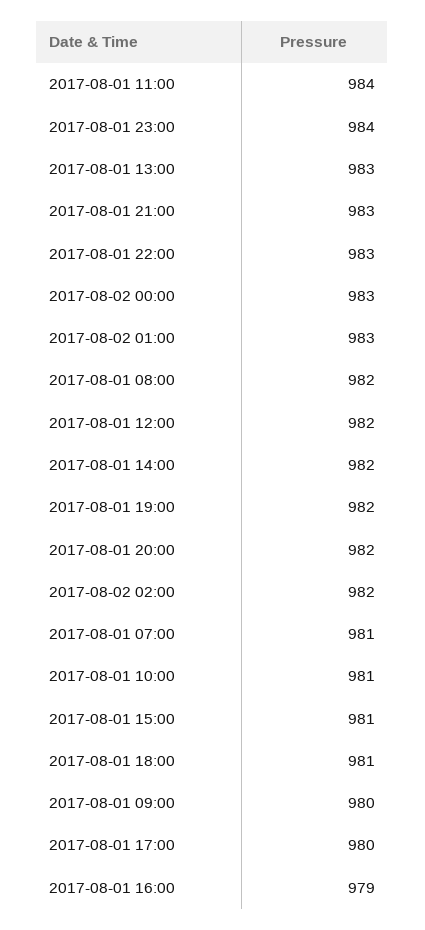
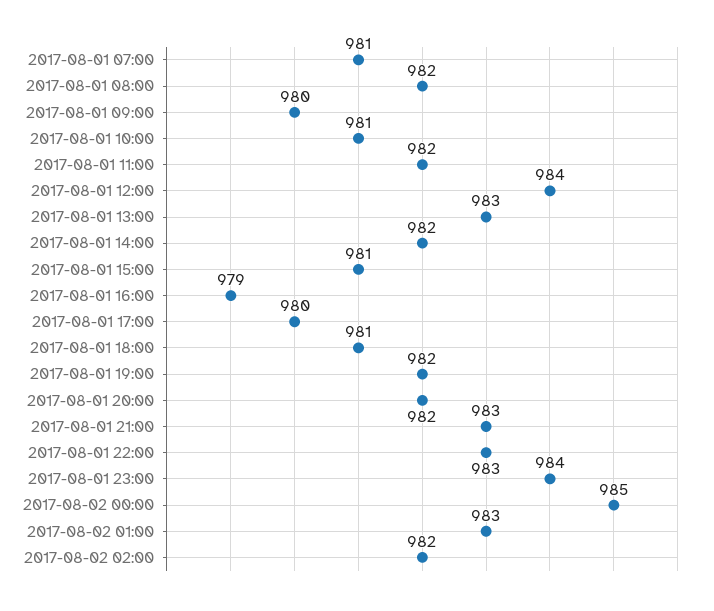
2017-08-01 11:00: 984 -> 982
2017-08-02 00:00: 983 -> 985
2017-08-01 12:00: 982 -> 984

